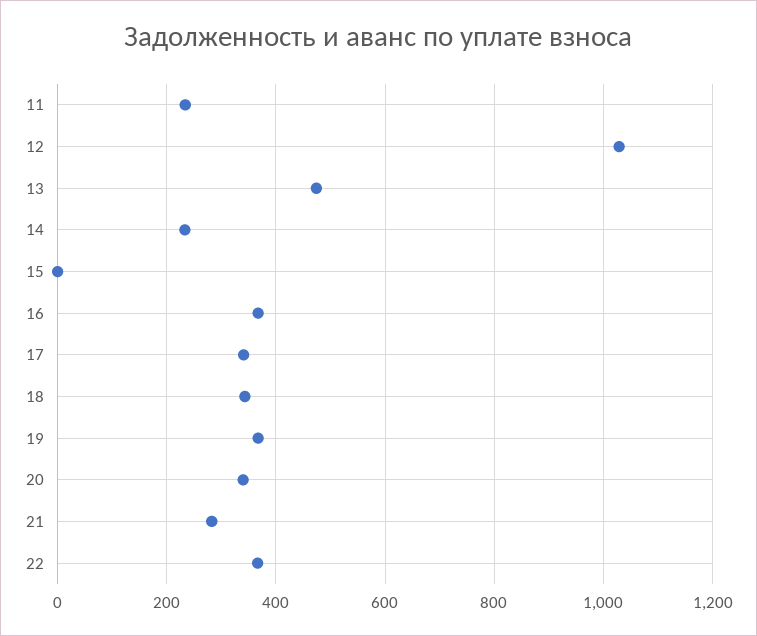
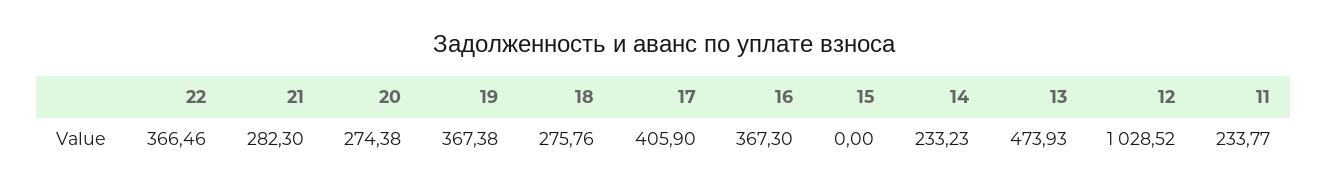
17: 340 -> 405.9
18: 340 -> 275.76
20: 340 -> 274.38

